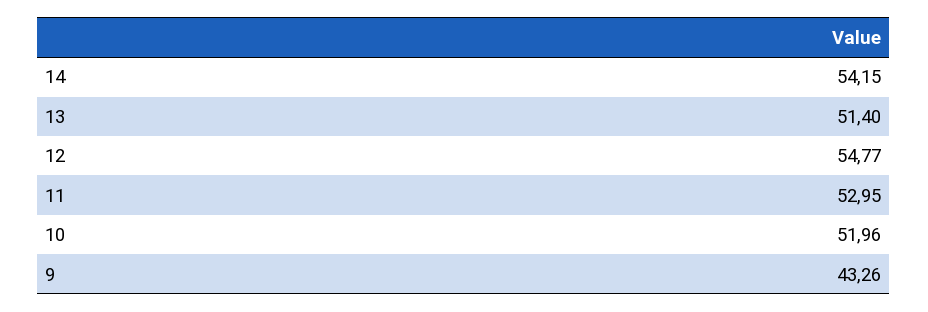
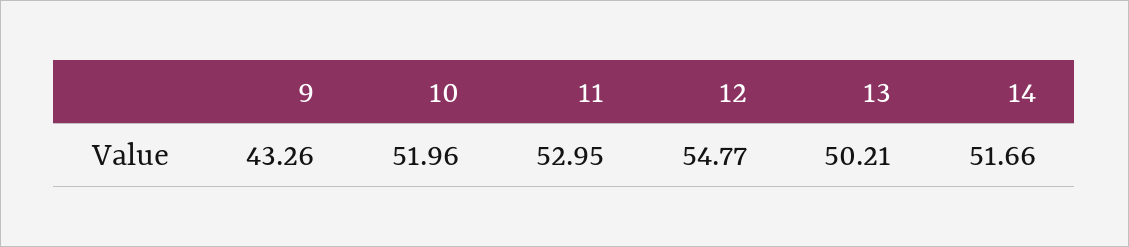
14: 54.15 -> 51.66
13: 51.4 -> 50.21

